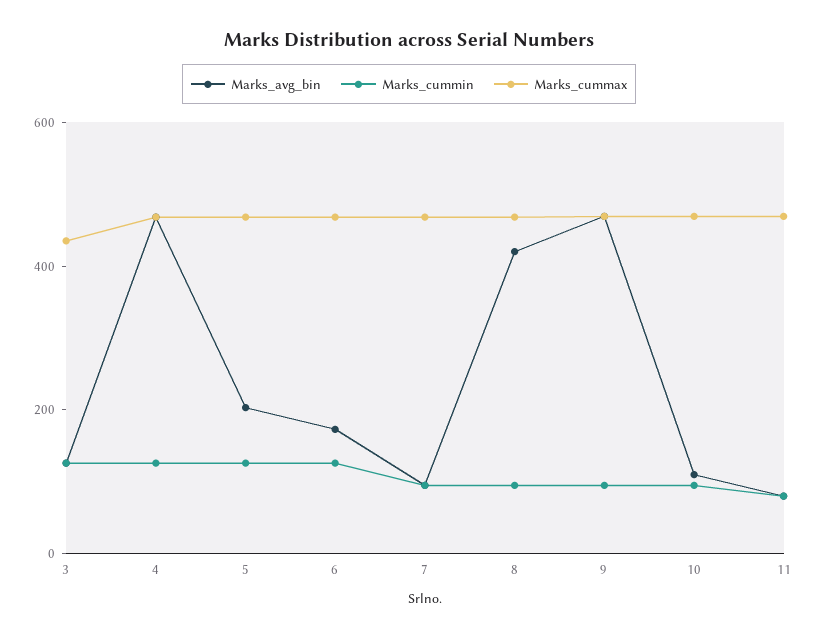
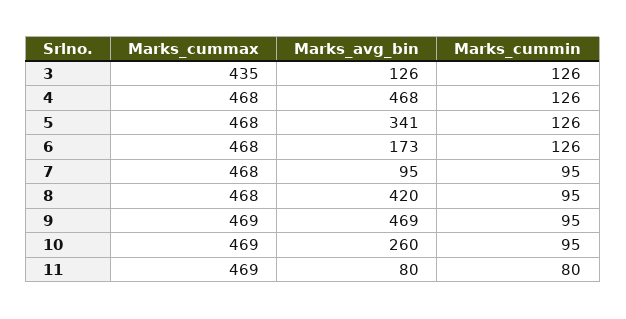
Marks_avg_bin, 5: 200 -> 341
Marks_avg_bin, 10: 100 -> 260

